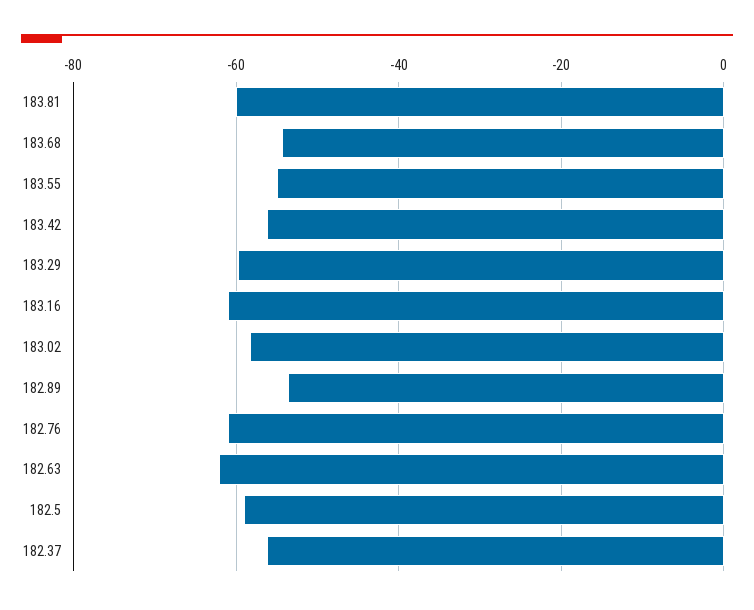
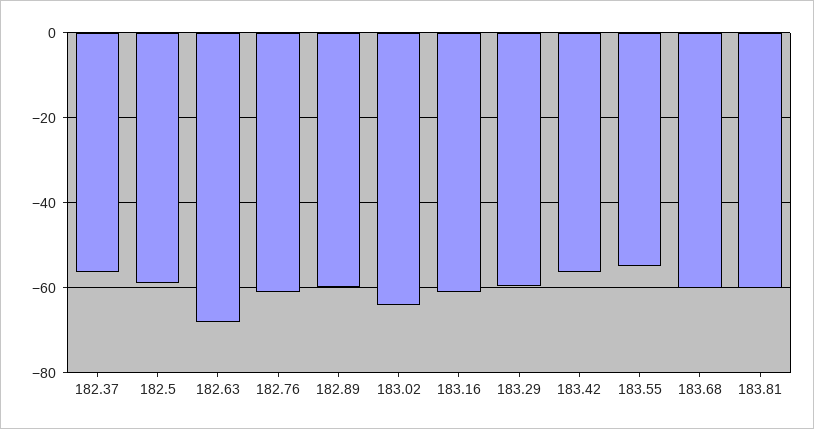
183.68: -54 -> -60
183.02: -58 -> -64
182.89: -54 -> -60
182.63: -62 -> -68

